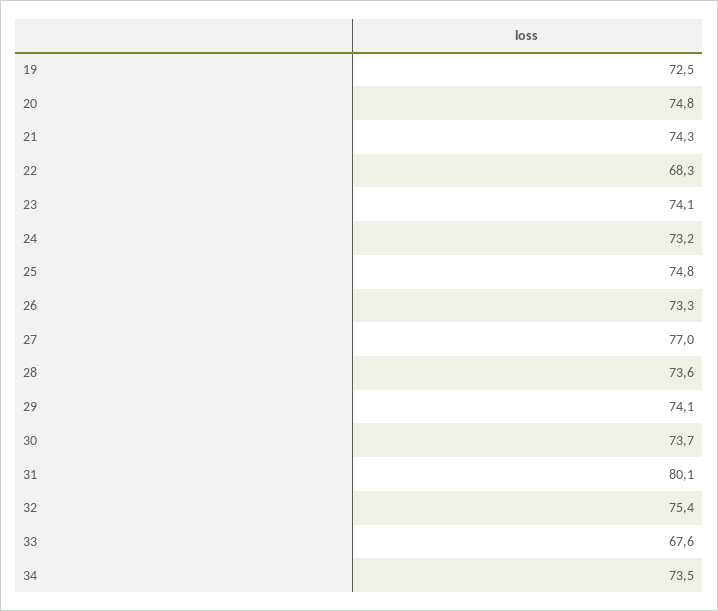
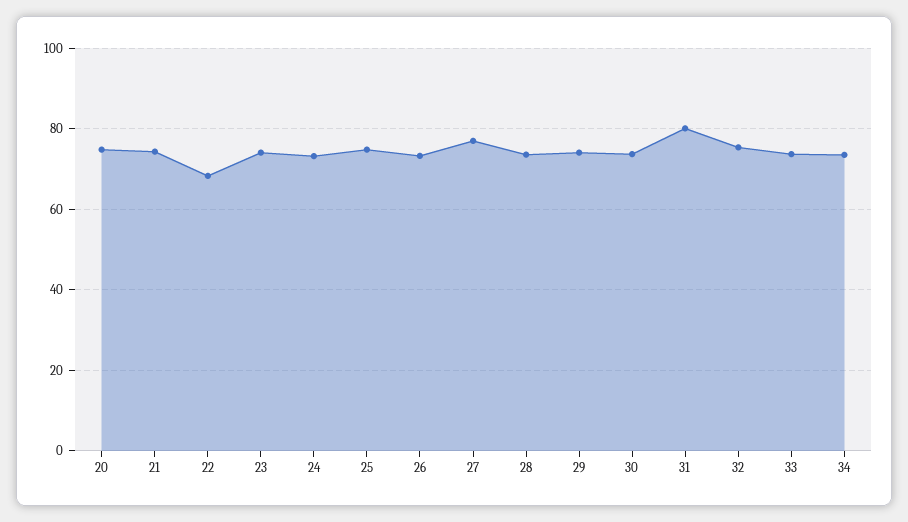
19: 72.5 -> none
33: 67.6 -> 74

